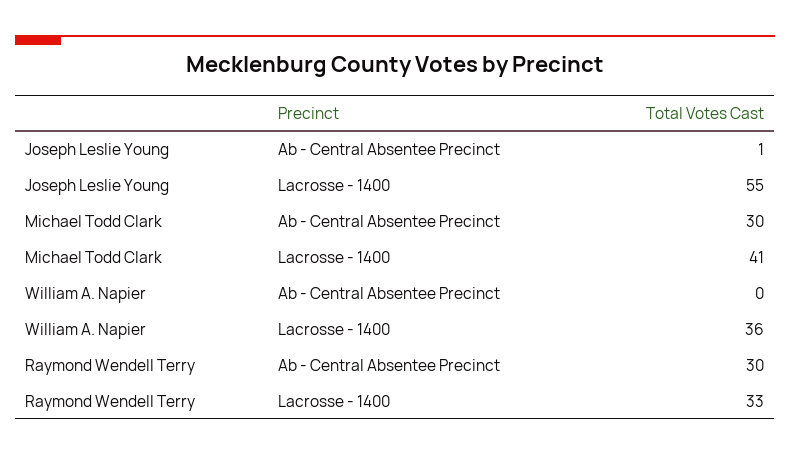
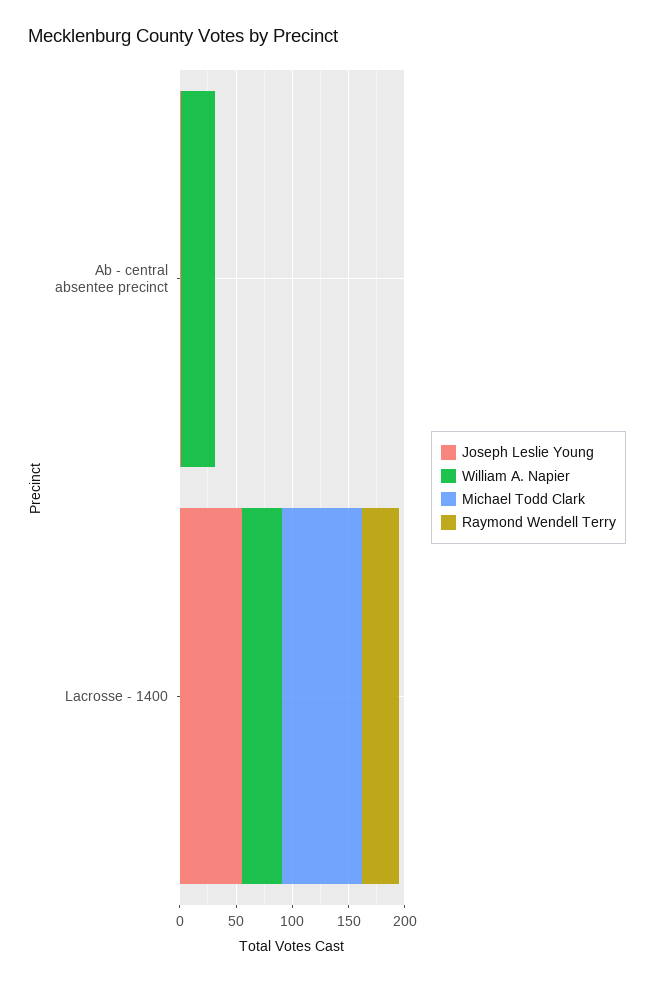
Michael Todd Clark, Ab - Central Absentee Precinct: 30 -> 0
Michael Todd Clark, Lacrosse - 1400: 41 -> 70
William A. Napier, Ab - Central Absentee Precinct: 0 -> 30
Raymond Wendell Terry, Ab - Central Absentee Precinct: 30 -> 0

